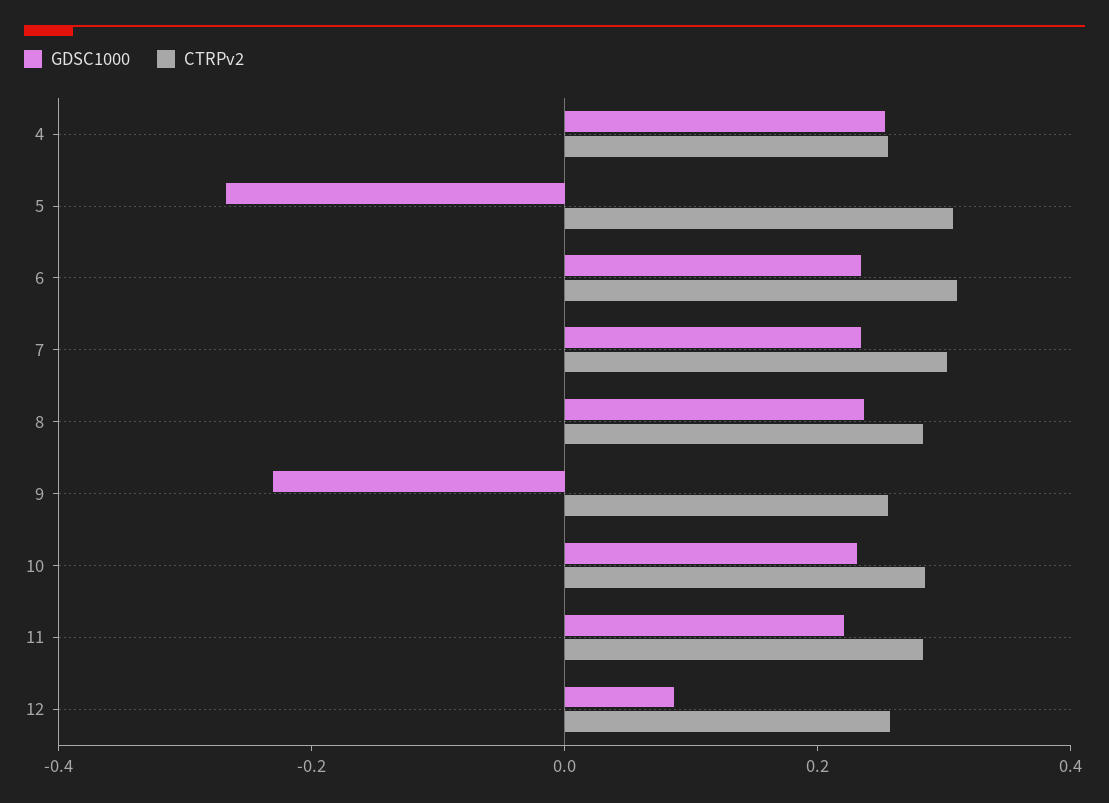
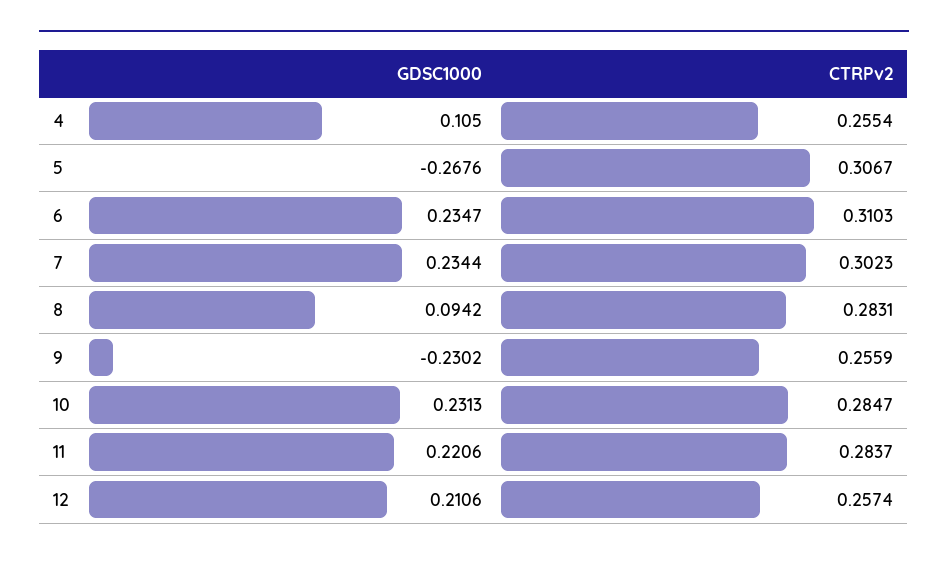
GDSC1000, 4: 0.25 -> 0.105
GDSC1000, 8: 0.25 -> 0.0942
GDSC1000, 12: 0.1 -> 0.2106

